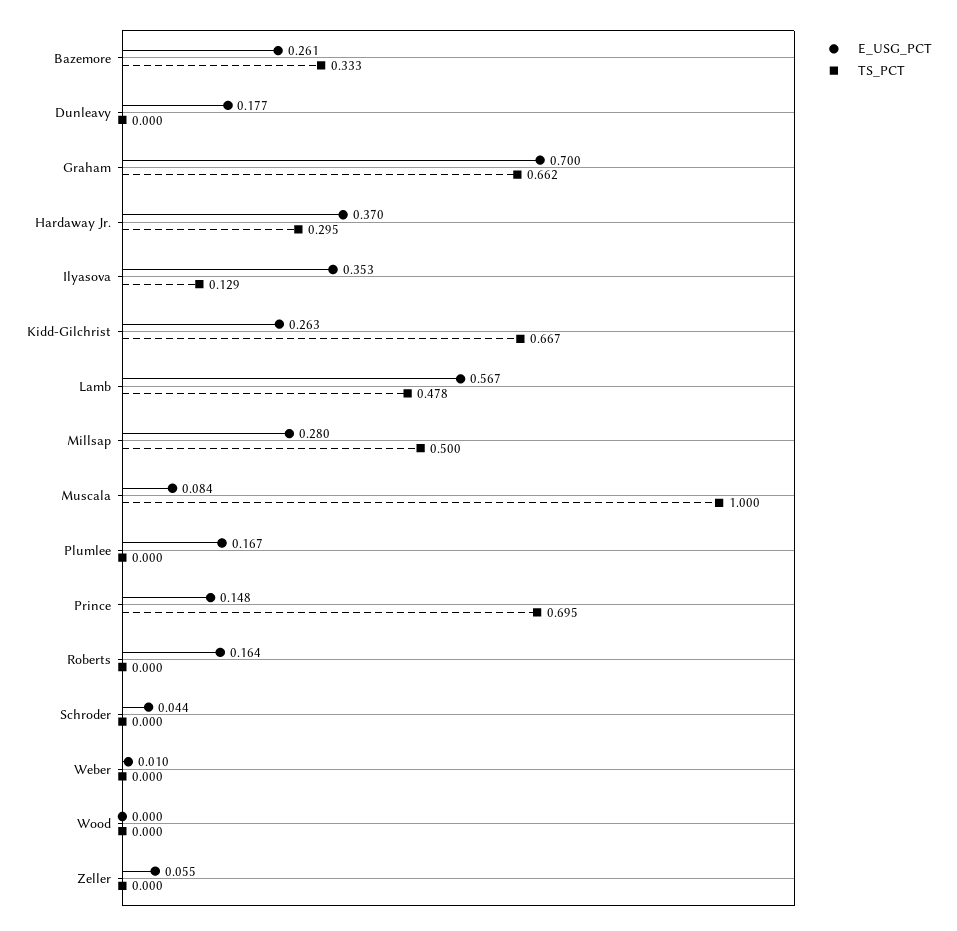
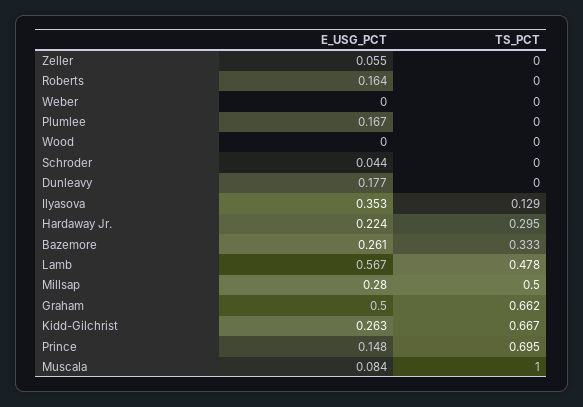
E_USG_PCT, Graham: 0.7 -> 0.5
E_USG_PCT, Hardaway Jr.: 0.37 -> 0.224
E_USG_PCT, Weber: 0.01 -> 0

